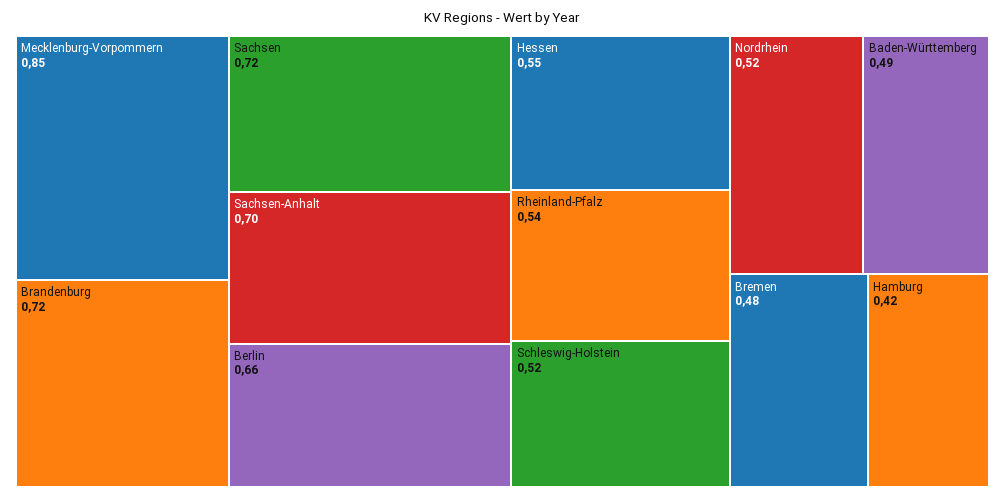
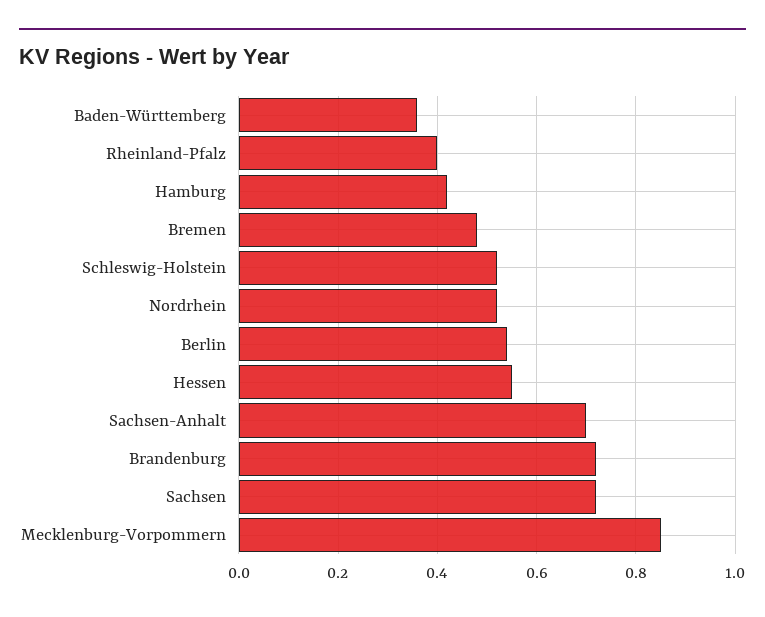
Berlin: 0.66 -> 0.55
Rheinland-Pfalz: 0.54 -> 0.4
Baden-Württemberg: 0.49 -> 0.35

